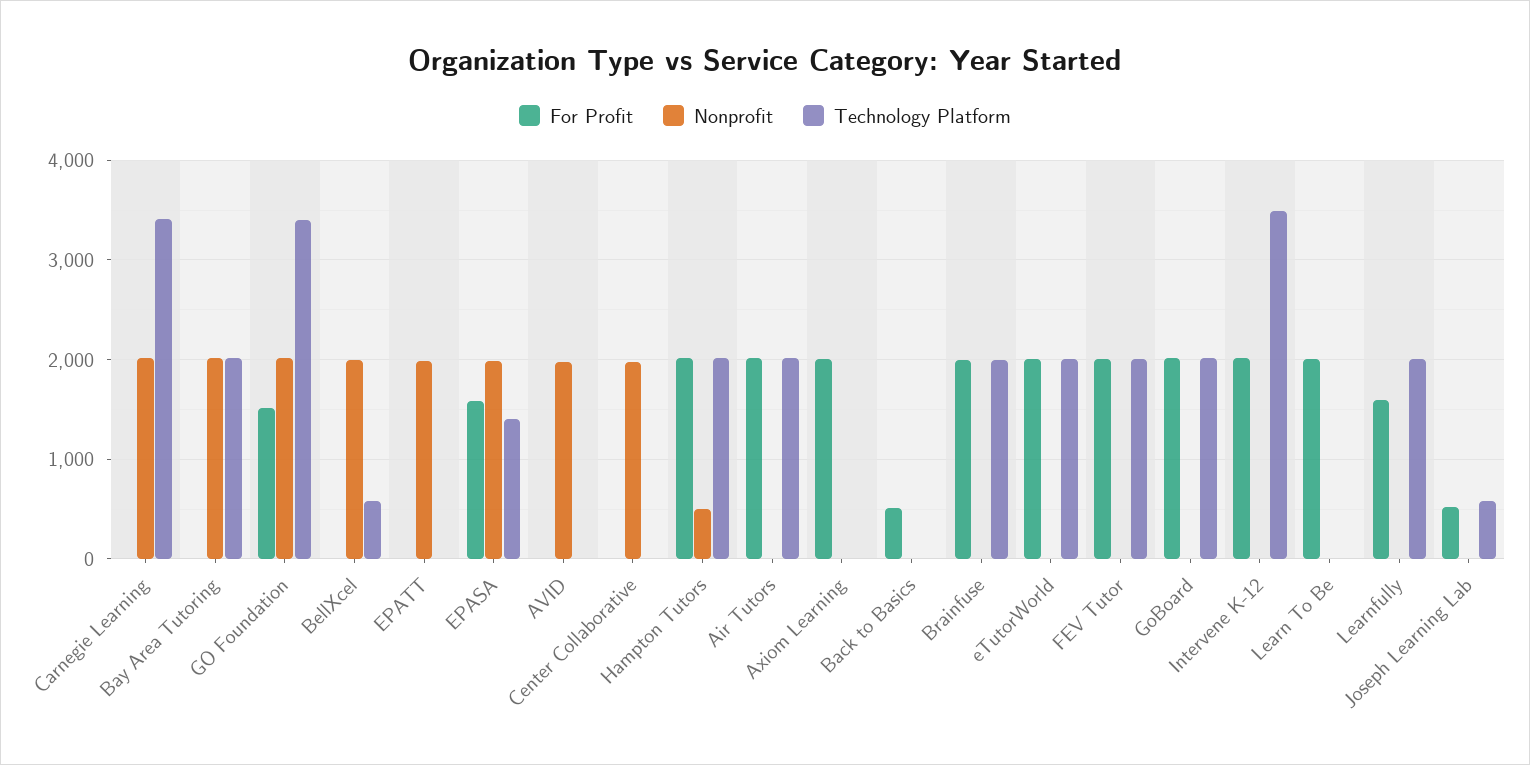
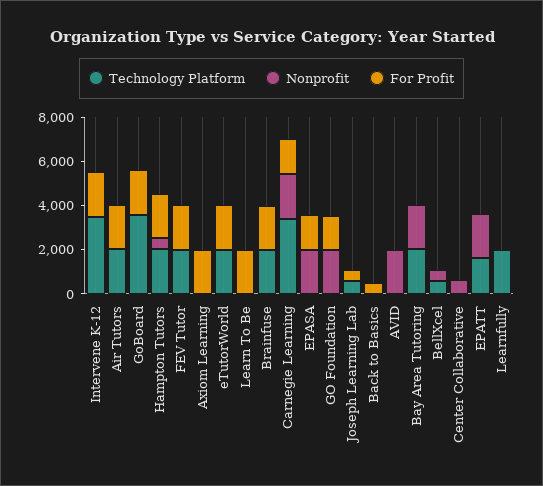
For Profit, Carnegie Learning: 0 -> 1500
Technology Platform, GO Foundation: 3400 -> 0
Nonprofit, BellXcel: 2000 -> 500
Technology Platform, EPATT: 0 -> 1500
Technology Platform, EPASA: 1400 -> 0
Nonprofit, Center Collaborative: 2000 -> 500
Technology Platform, GoBoard: 2000 -> 3500
For Profit, Learnfully: 1600 -> 0

